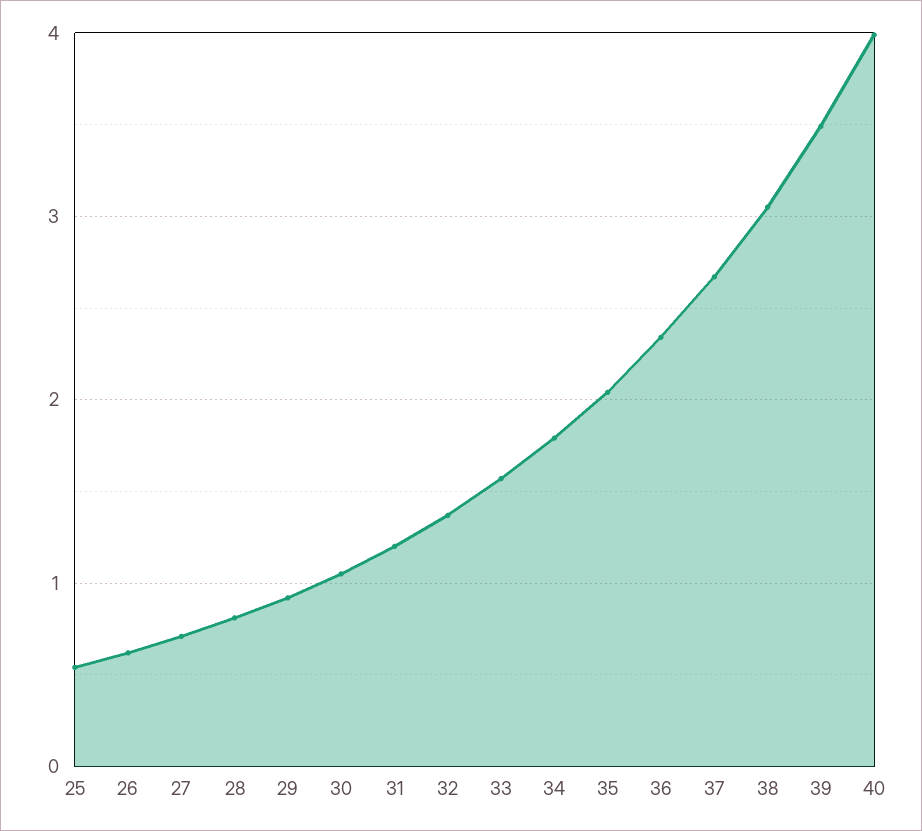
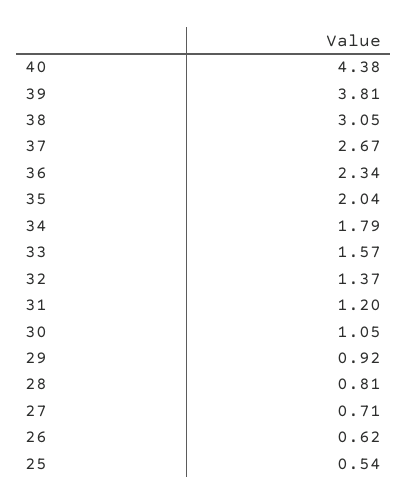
39: 3.5 -> 3.81
40: 4 -> 4.38

